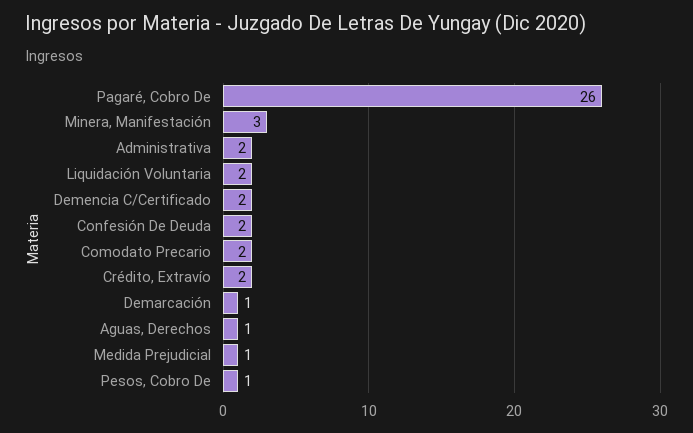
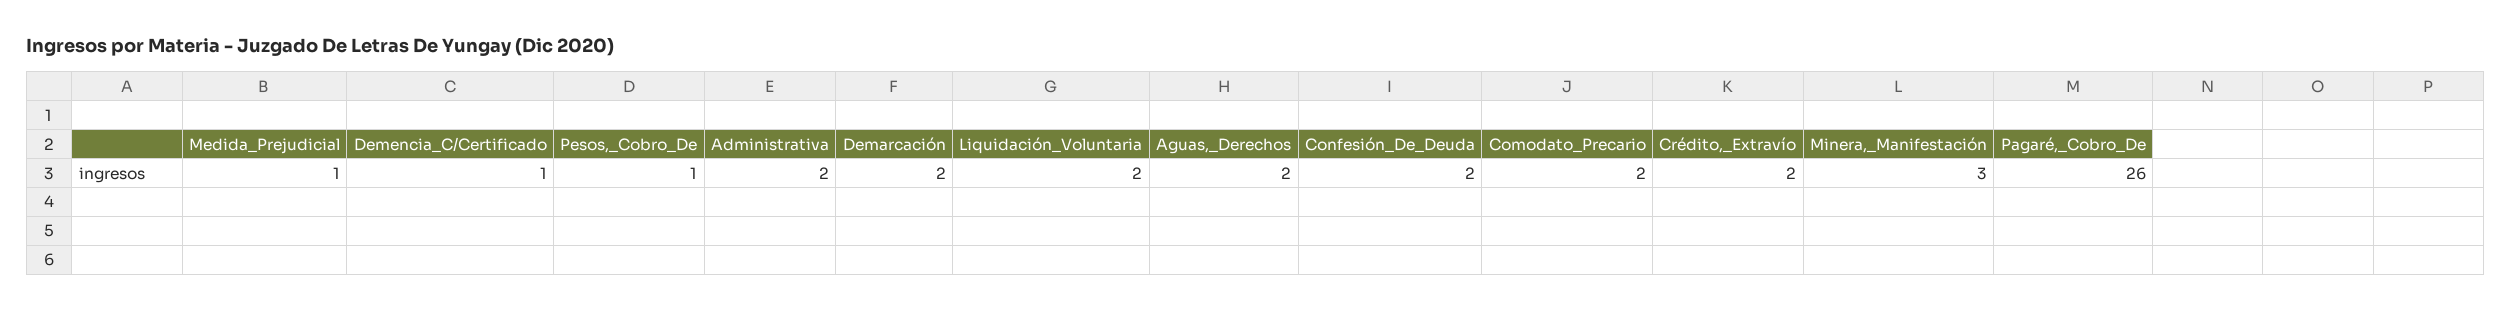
Demencia C/Certificado: 2 -> 1
Demarcación: 1 -> 2
Aguas, Derechos: 1 -> 2

